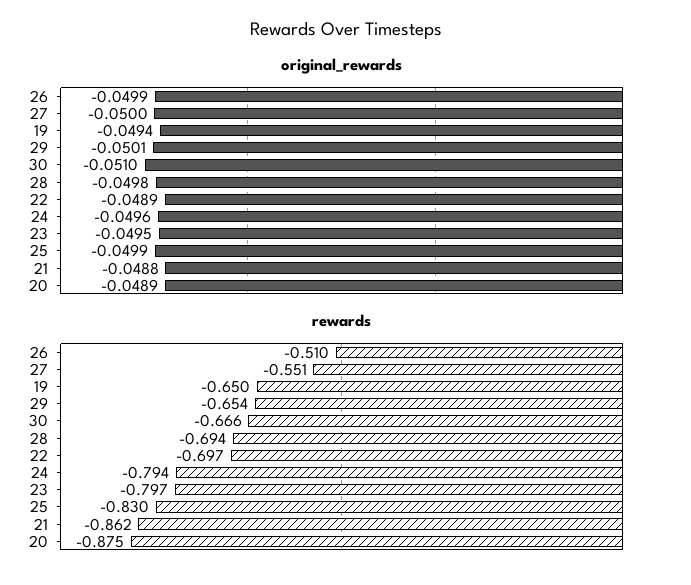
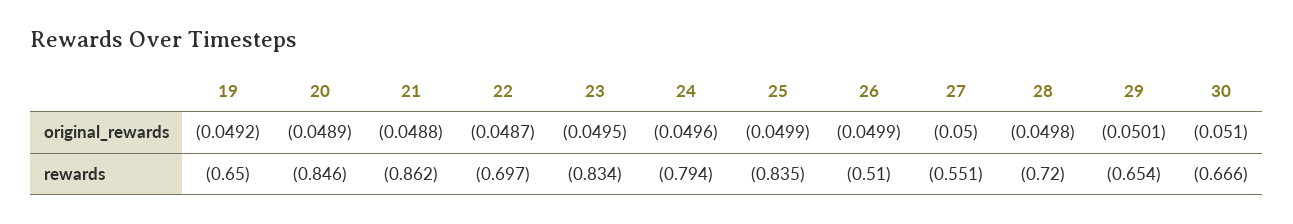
original_rewards, 19: -0.0494 -> -0.0492
original_rewards, 22: -0.0489 -> -0.0487
rewards, 28: -0.694 -> -0.72
rewards, 23: -0.797 -> -0.834
rewards, 25: -0.83 -> -0.835
rewards, 20: -0.875 -> -0.846

